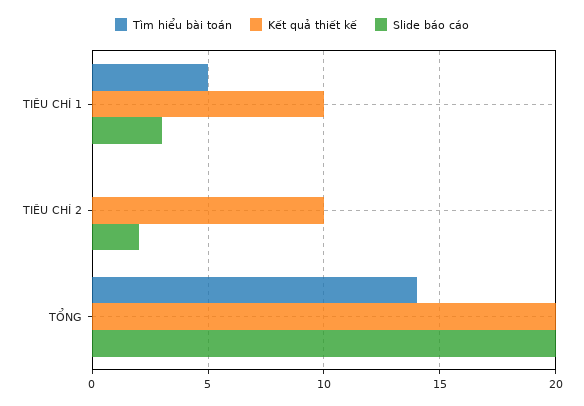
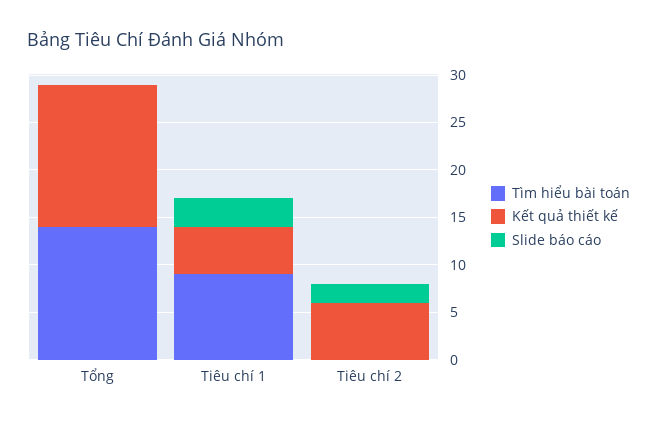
Tìm hiểu bài toán, TIÊU CHÍ 1: 5 -> 9
Kết quả thiết kế, TIÊU CHÍ 1: 10 -> 5
Kết quả thiết kế, TIÊU CHÍ 2: 10 -> 6
Kết quả thiết kế, TỔNG: 20 -> 15
Slide báo cáo, TỔNG: 20 -> 0

